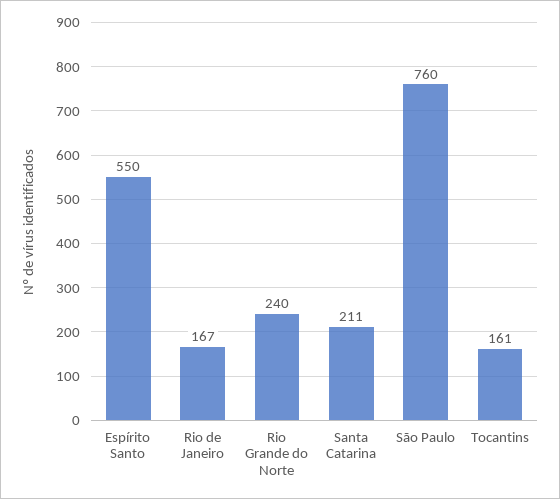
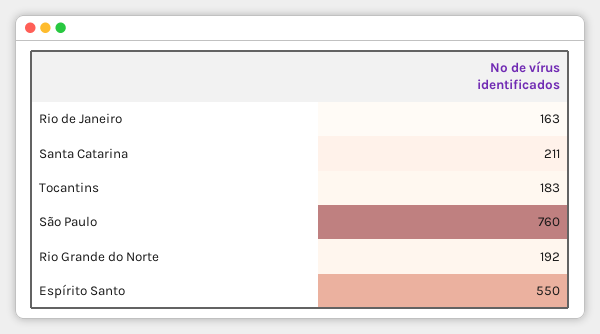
Rio de Janeiro: 167 -> 163
Rio Grande do Norte: 240 -> 192
Tocantins: 161 -> 183

